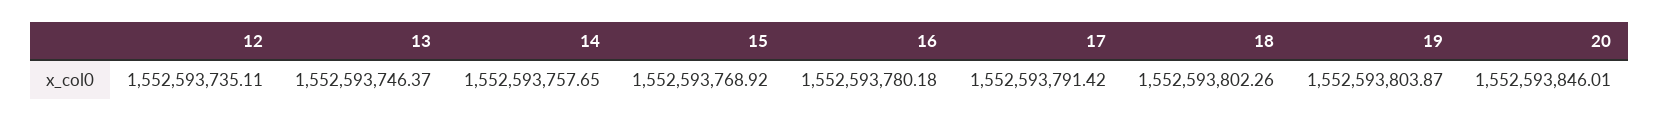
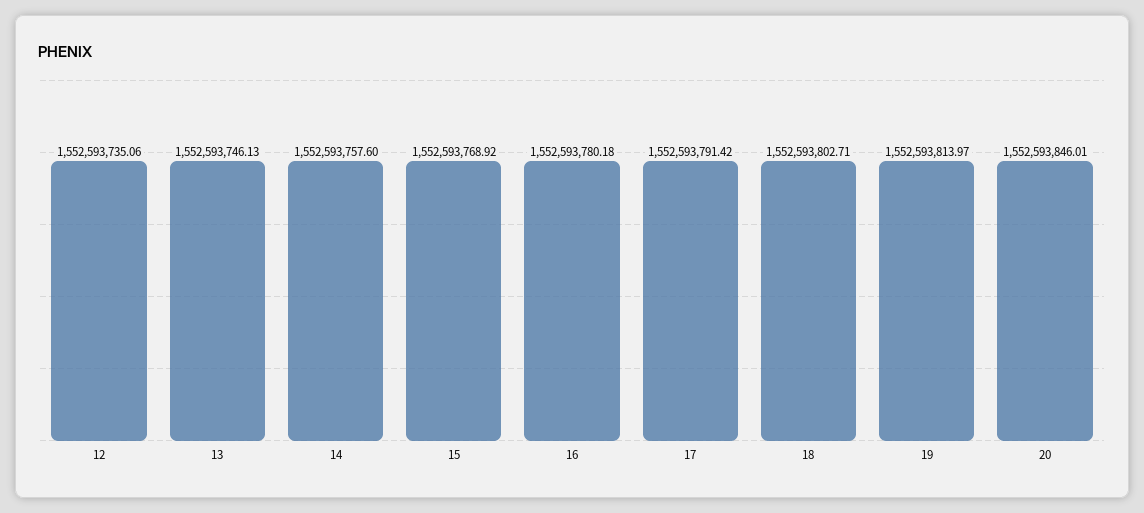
12: 1552593735.11 -> 1552593735.06
13: 1552593746.37 -> 1552593746.13
14: 1552593757.65 -> 1552593757.6
18: 1552593802.26 -> 1552593802.71
19: 1552593803.87 -> 1552593813.97

